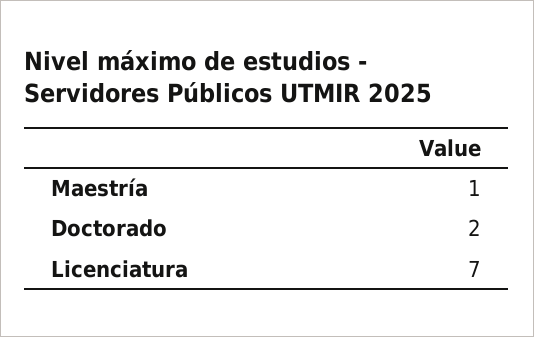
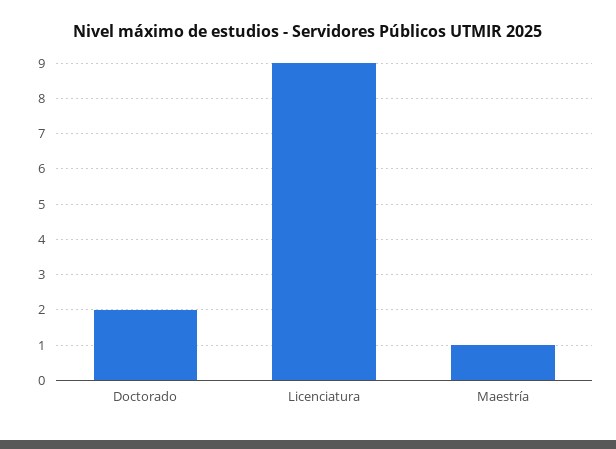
Licenciatura: 7 -> 9

